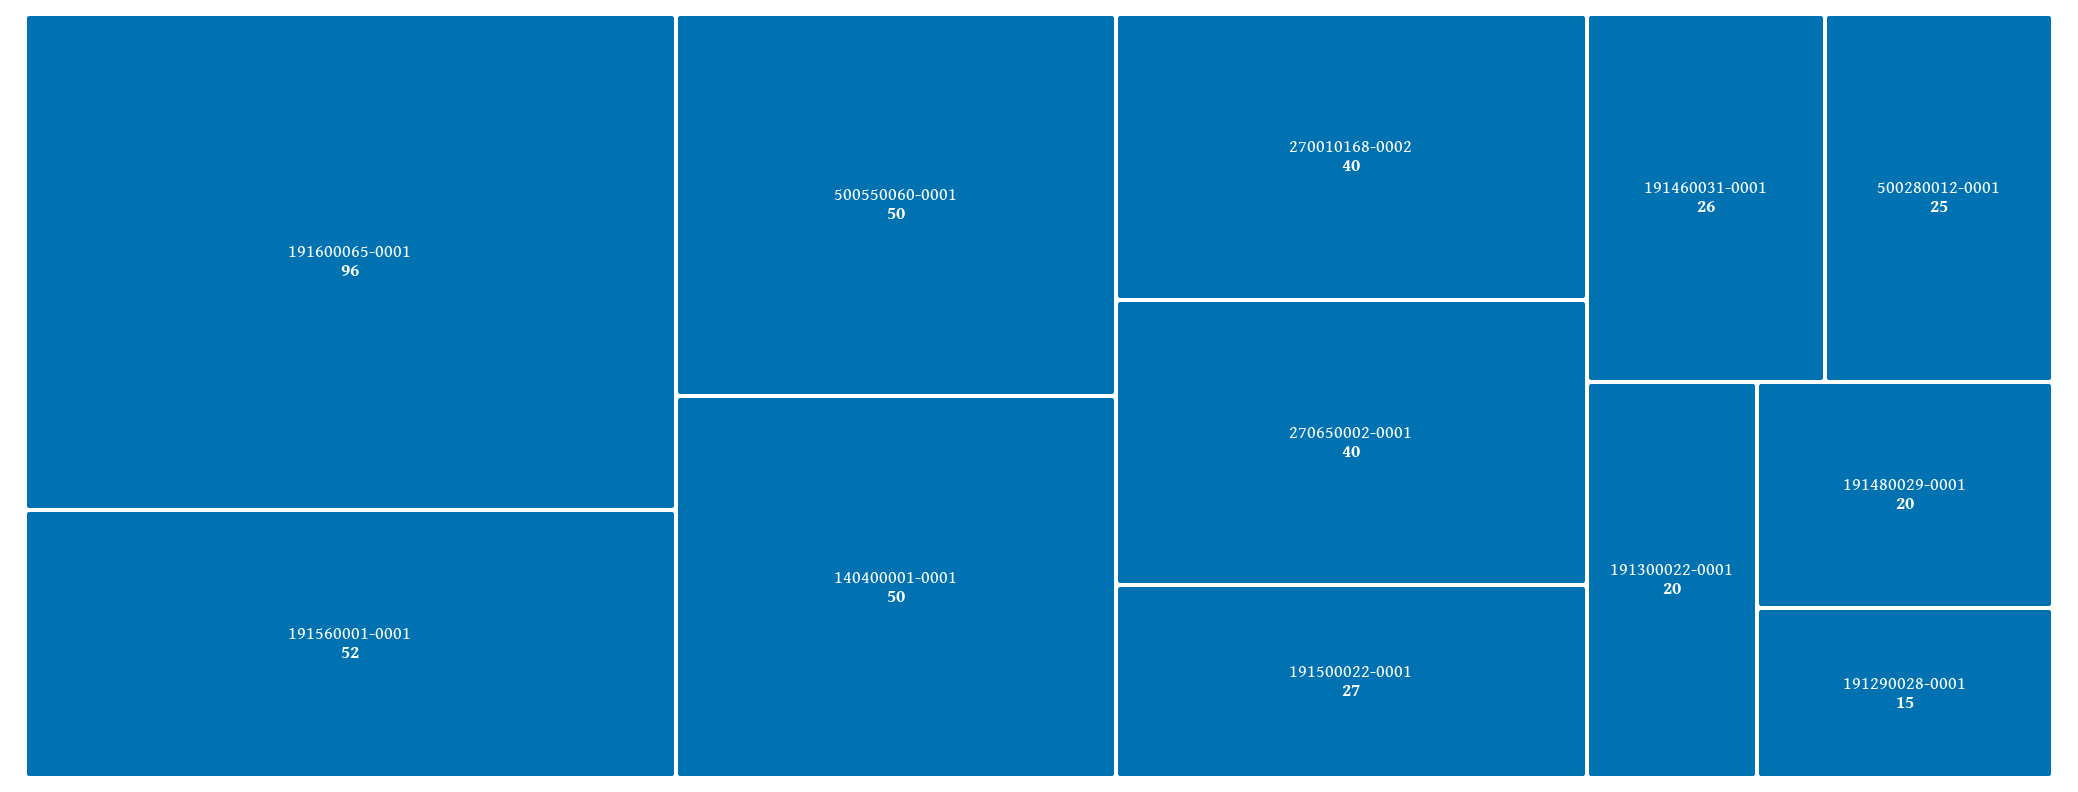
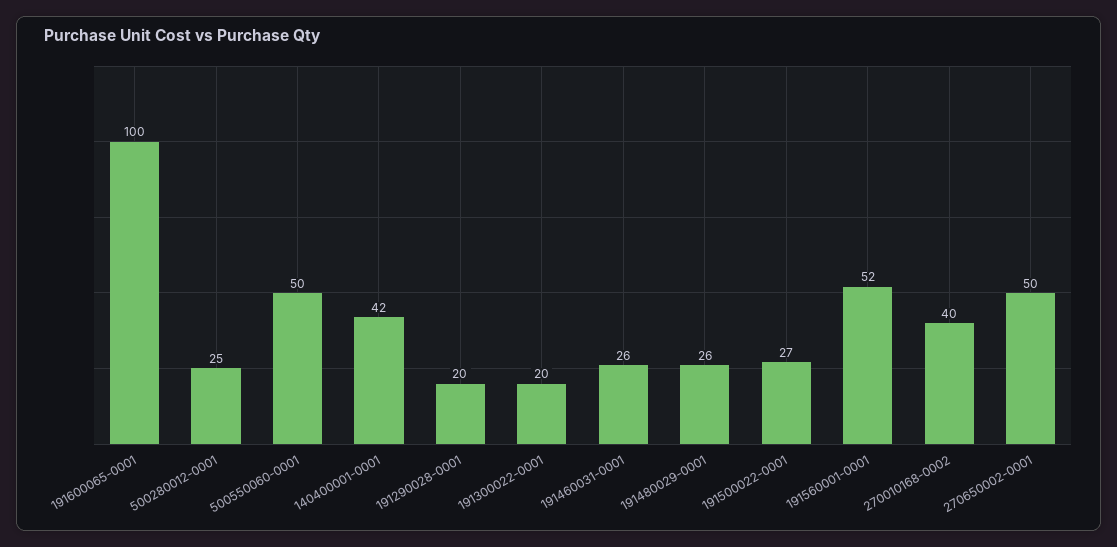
191600065-0001: 96 -> 100
140400001-0001: 50 -> 42
270650002-0001: 40 -> 50
191480029-0001: 20 -> 26
191290028-0001: 15 -> 20

